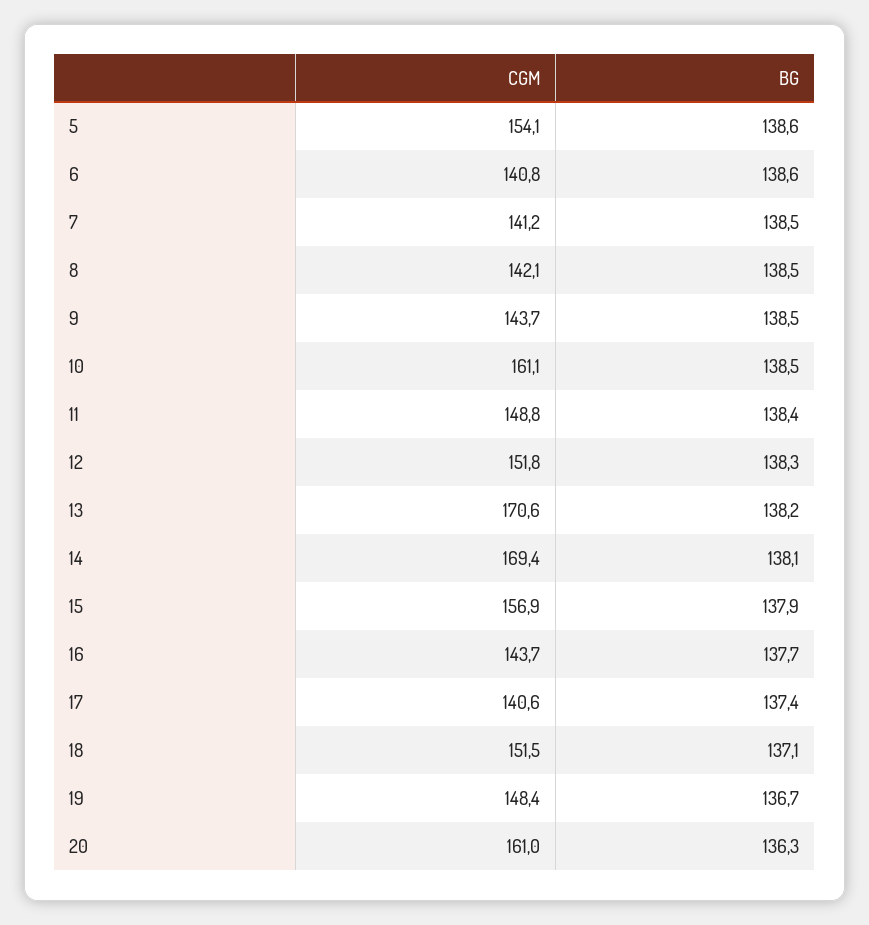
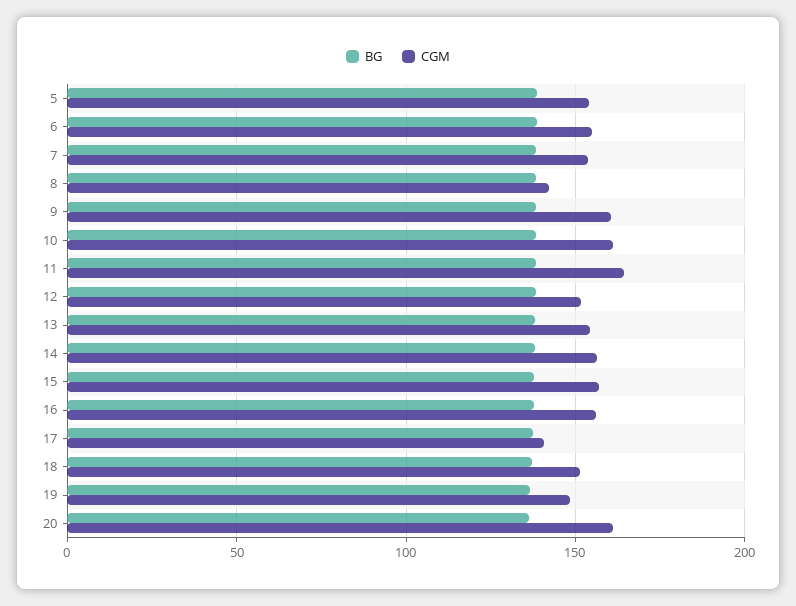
CGM, 6: 140.8 -> 155
CGM, 7: 141.2 -> 155
CGM, 9: 143.7 -> 160
CGM, 11: 148.8 -> 165
CGM, 13: 170.6 -> 155
CGM, 14: 169.4 -> 155
CGM, 16: 143.7 -> 155

